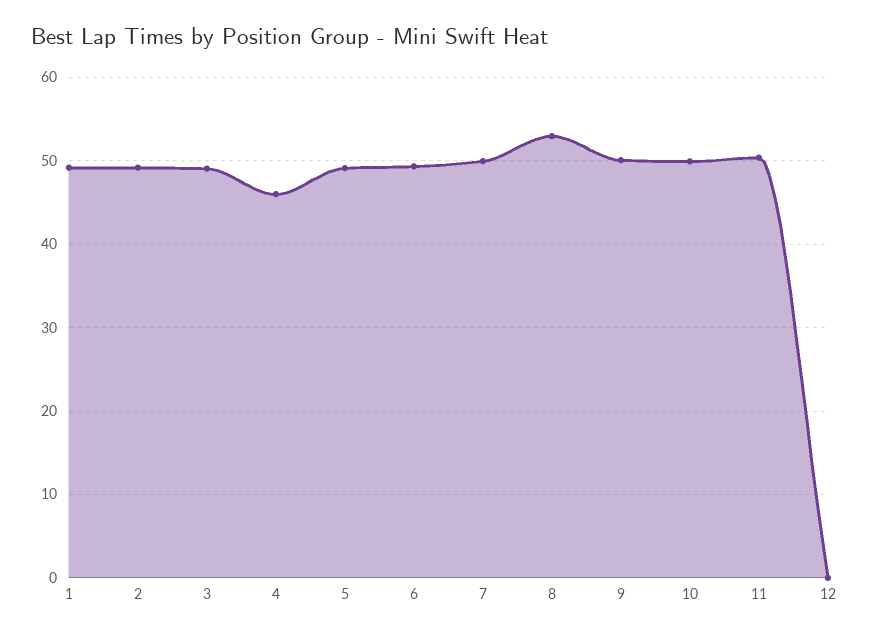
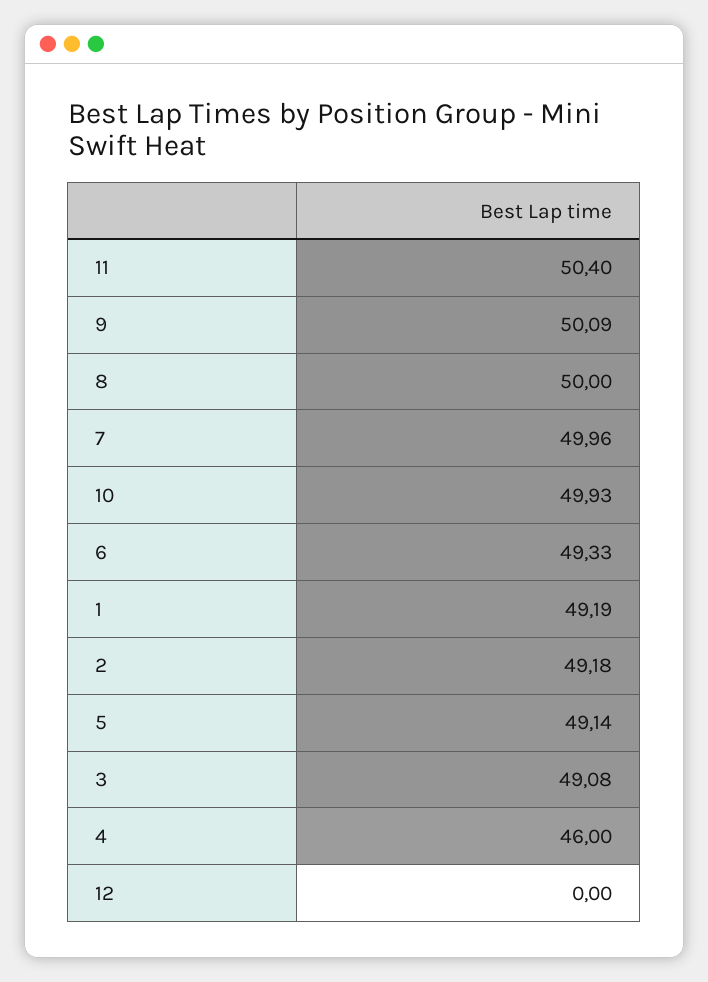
8: 53 -> 50

